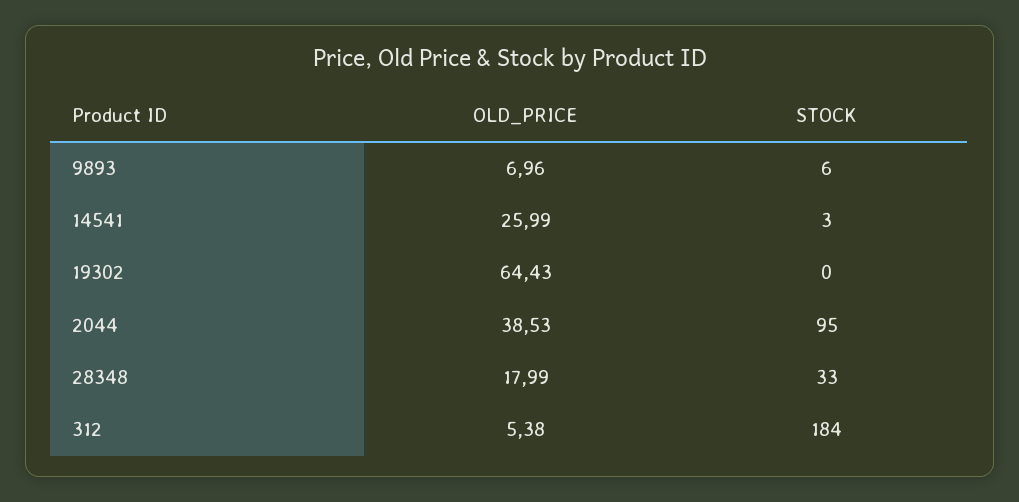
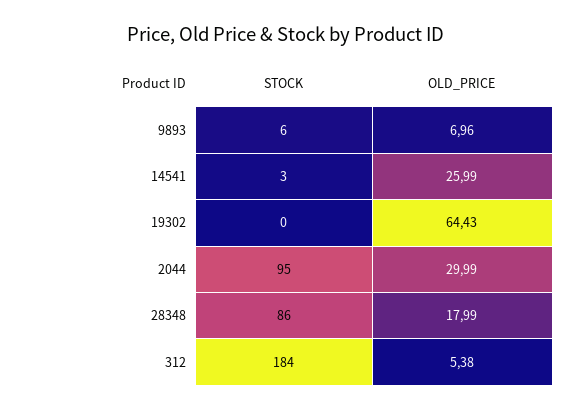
OLD_PRICE, 2044: 38.53 -> 29.99
STOCK, 28348: 33 -> 86

